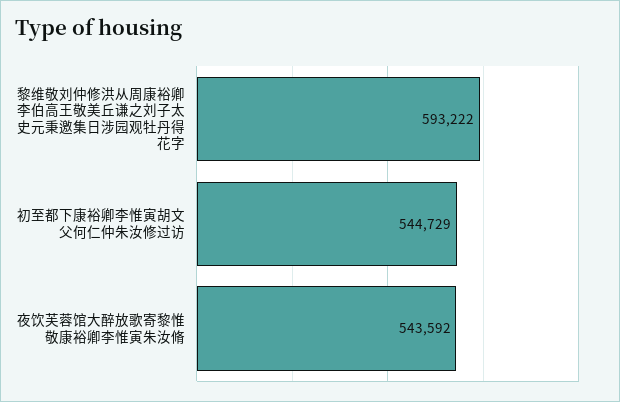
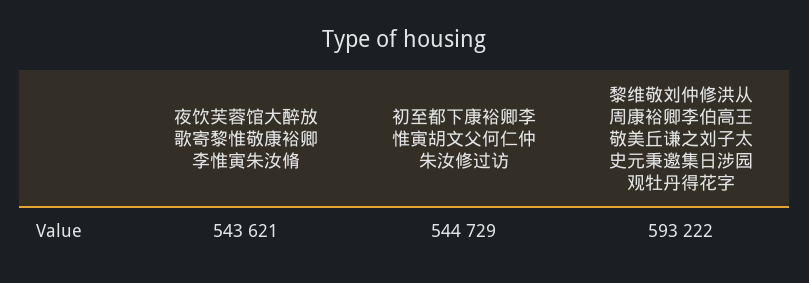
夜饮芙蓉馆大醉放歌寄黎惟敬康裕卿李惟寅朱汝脩: 543592 -> 543621

